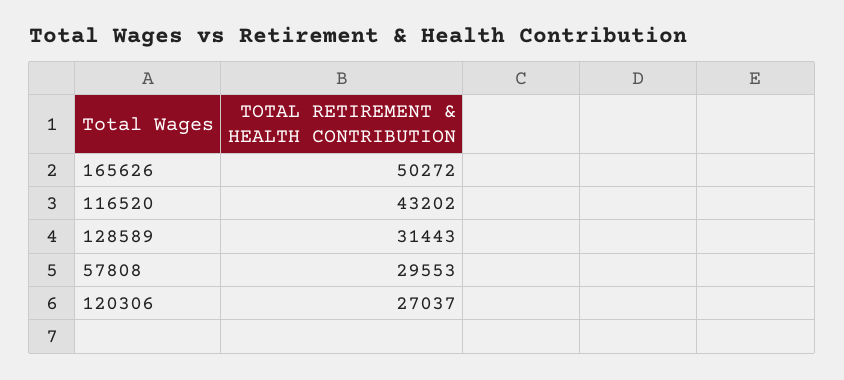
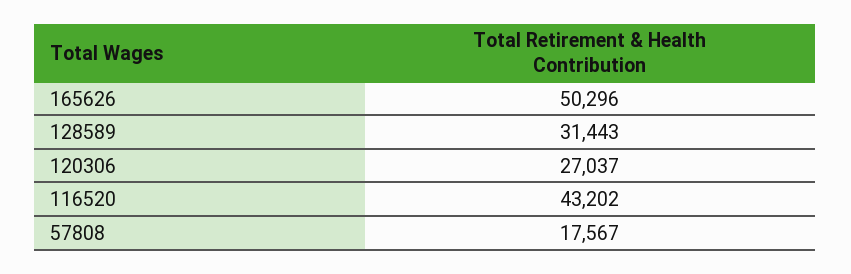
165626: 50272 -> 50296
57808: 29553 -> 17567

